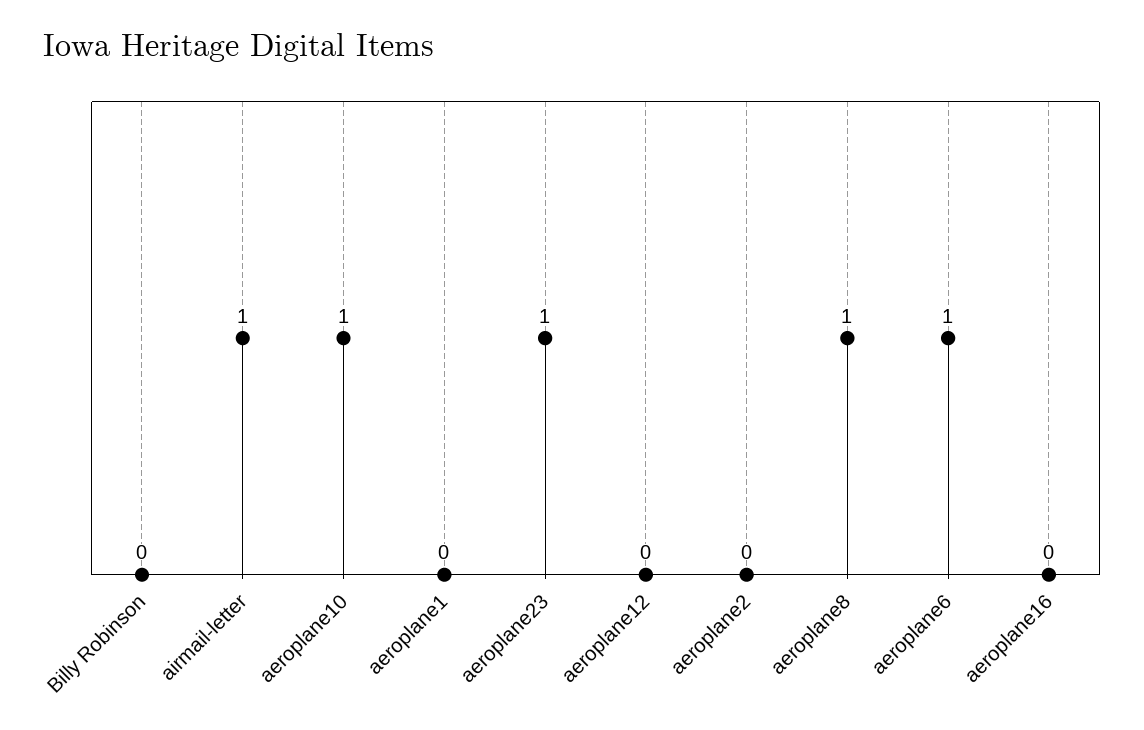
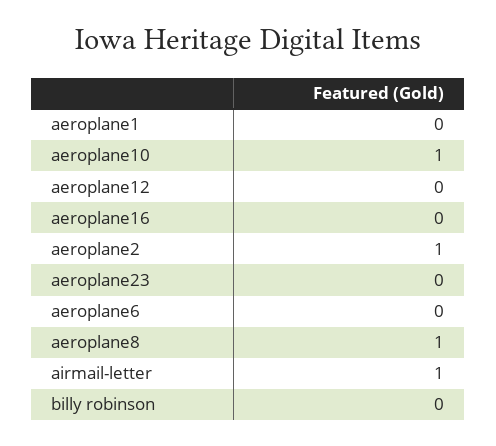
aeroplane23: 1 -> 0
aeroplane2: 0 -> 1
aeroplane6: 1 -> 0

